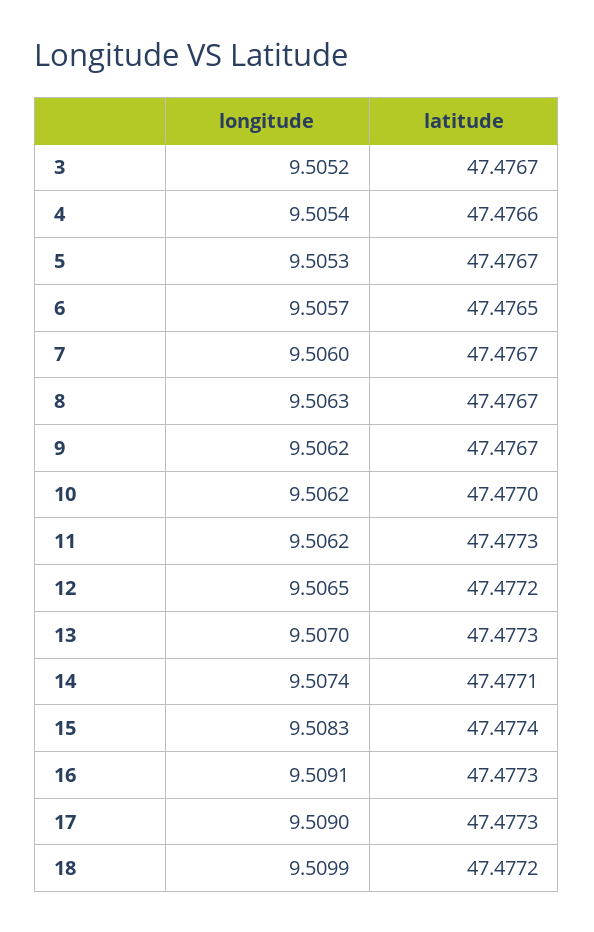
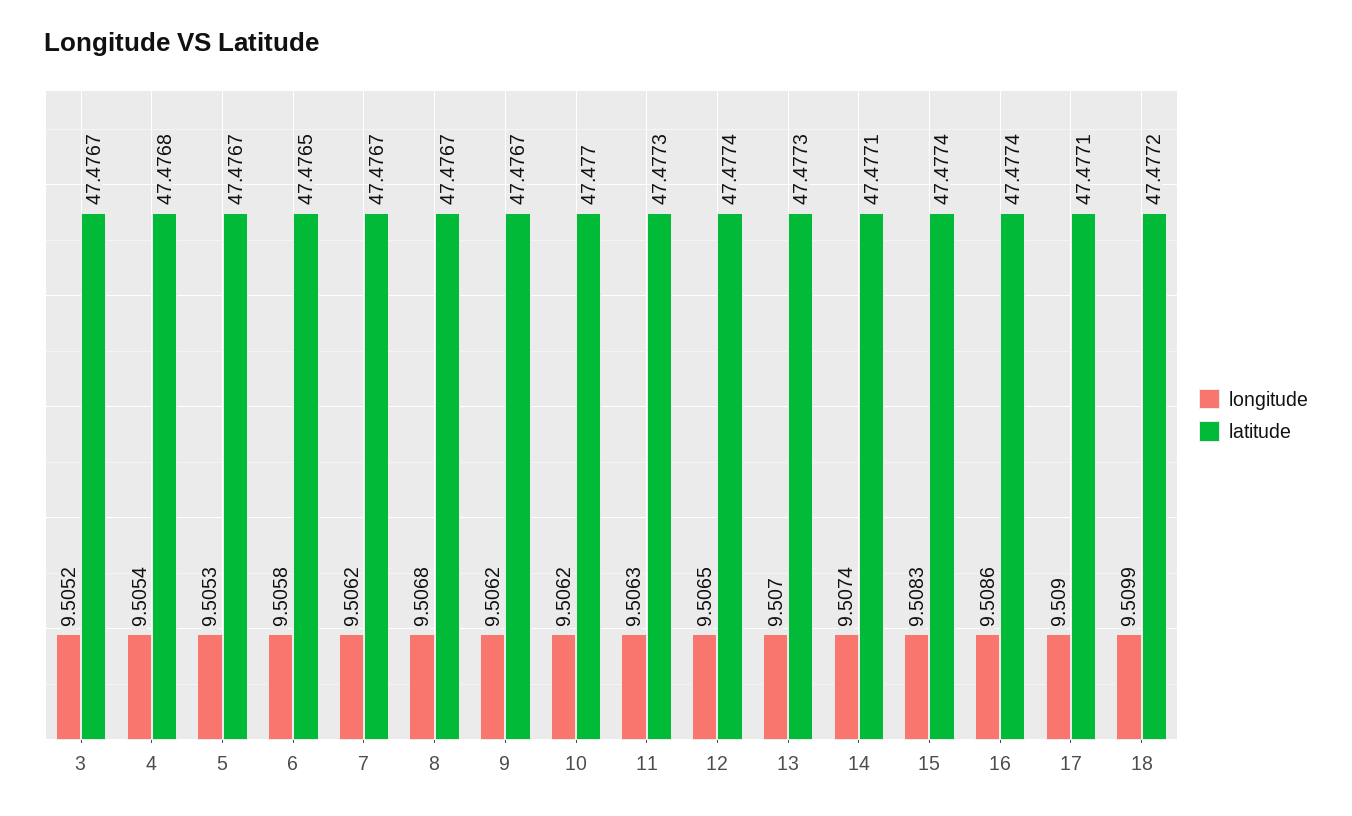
latitude, 4: 47.4766 -> 47.4768
longitude, 6: 9.5057 -> 9.5058
longitude, 7: 9.506 -> 9.5062
longitude, 8: 9.5063 -> 9.5068
longitude, 11: 9.5062 -> 9.5063
latitude, 12: 47.4772 -> 47.4774
longitude, 16: 9.5091 -> 9.5086
latitude, 16: 47.4773 -> 47.4774
latitude, 17: 47.4773 -> 47.4771

